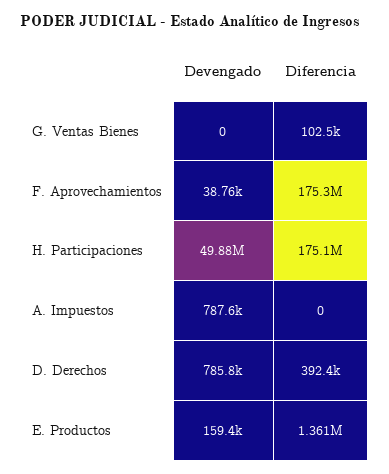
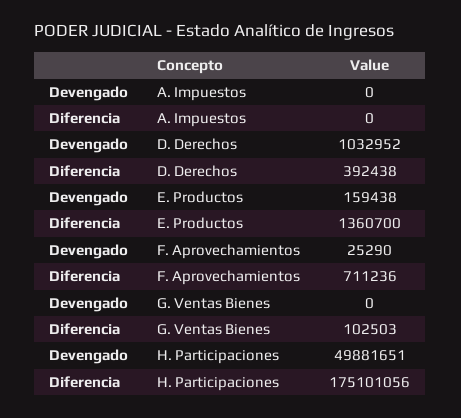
Devengado, F. Aprovechamientos: 38760 -> 25290
Diferencia, F. Aprovechamientos: 175300000 -> 711236
Devengado, A. Impuestos: 787600 -> 0
Devengado, D. Derechos: 785800 -> 1032952

